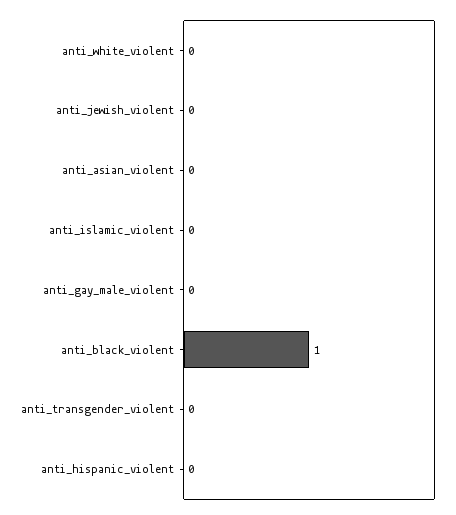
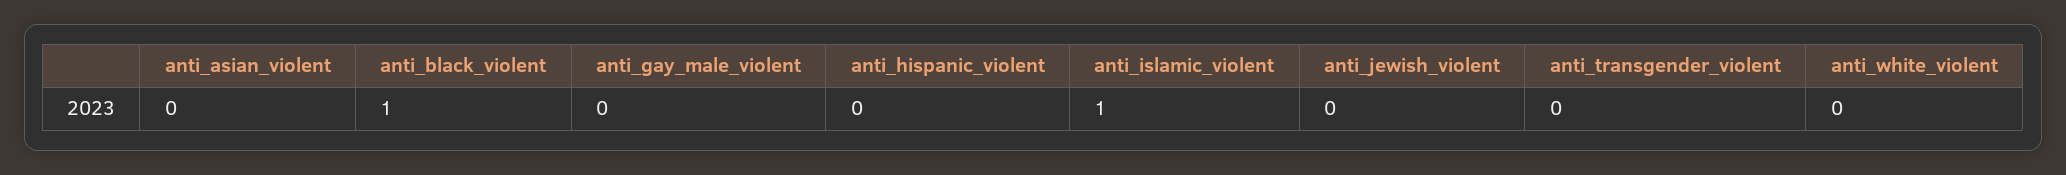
anti_islamic_violent: 0 -> 1

